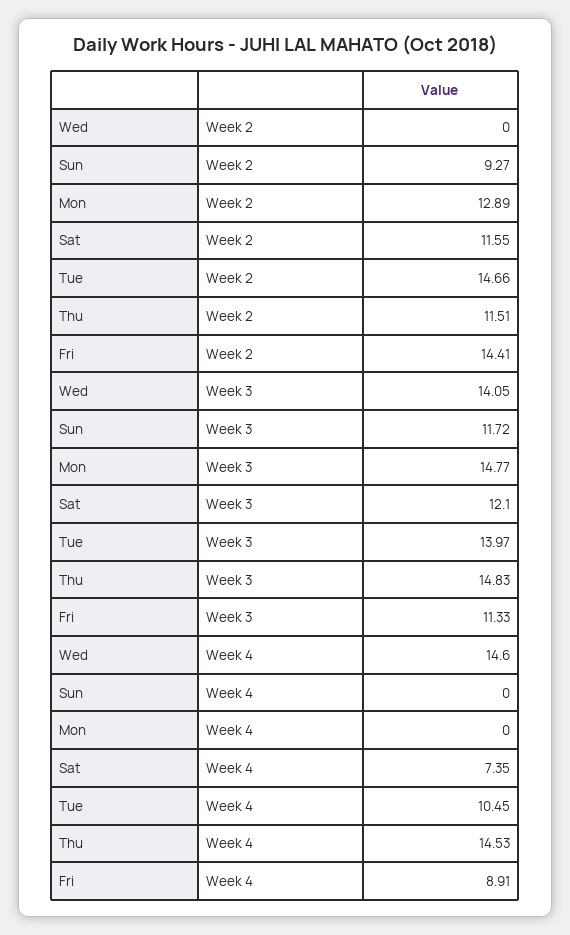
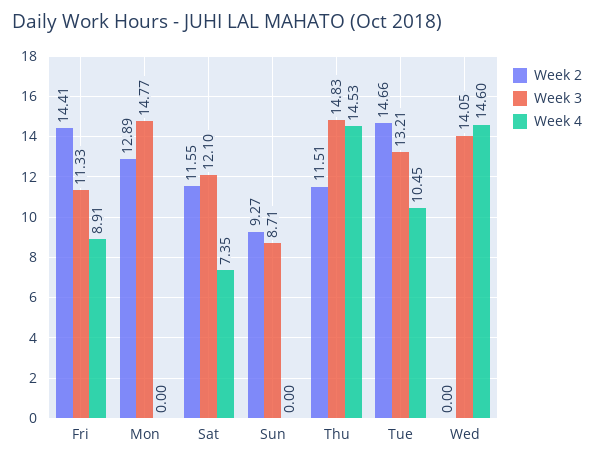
Week 3, Sun: 11.72 -> 8.71
Week 3, Tue: 13.97 -> 13.21

